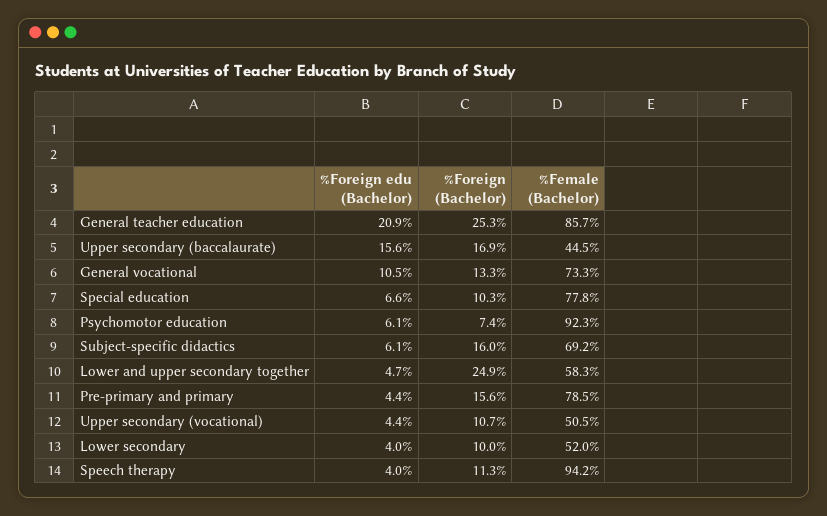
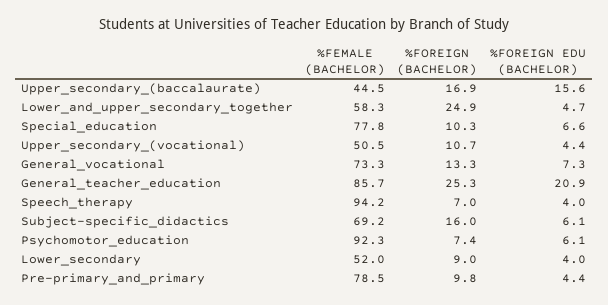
%Foreign edu (Bachelor), General vocational: 10.5 -> 7.3
%Foreign (Bachelor), Pre-primary and primary: 15.6 -> 9.8
%Foreign (Bachelor), Lower secondary: 10 -> 9
%Foreign (Bachelor), Speech therapy: 11.3 -> 7

